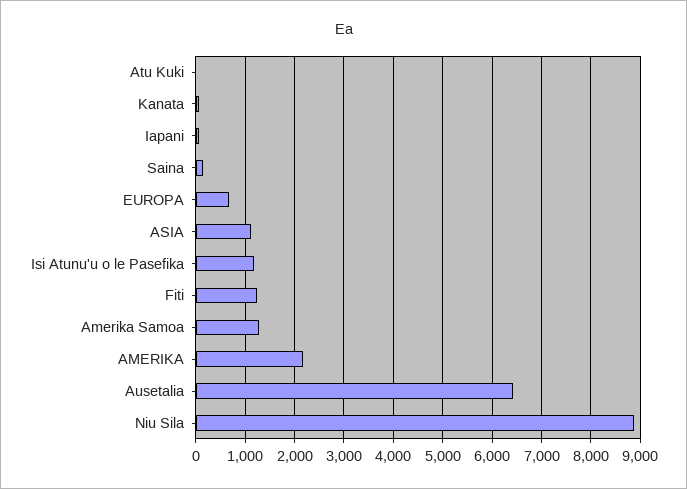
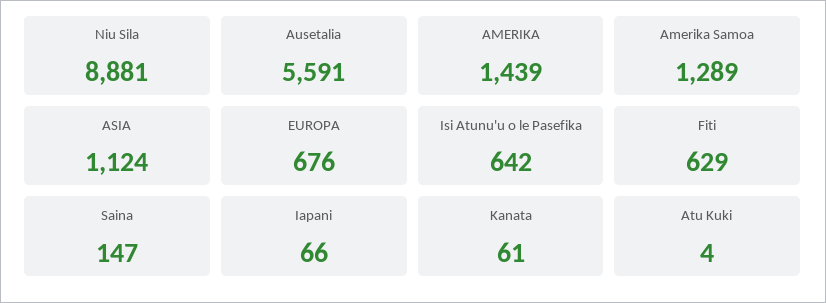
Isi Atunu'u o le Pasefika: 1200 -> 642
Fiti: 1200 -> 629
AMERIKA: 2200 -> 1439
Ausetalia: 6400 -> 5591

